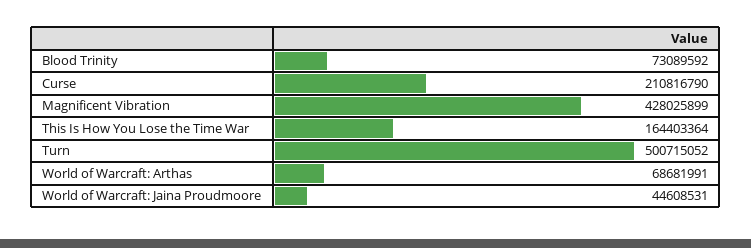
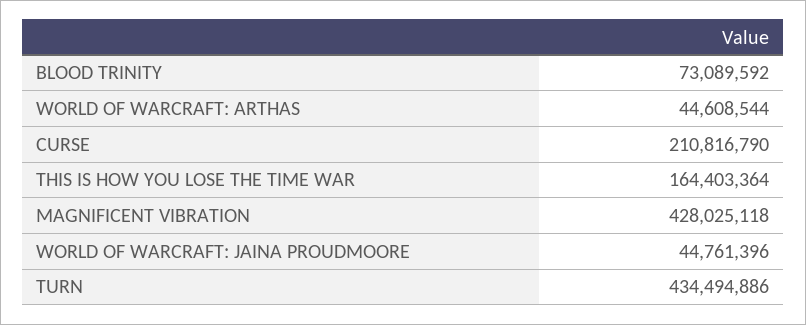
Magnificent Vibration: 428025899 -> 428025118
Turn: 500715052 -> 434494886
World of Warcraft: Arthas: 68681991 -> 44608544
World of Warcraft: Jaina Proudmoore: 44608531 -> 44761396

